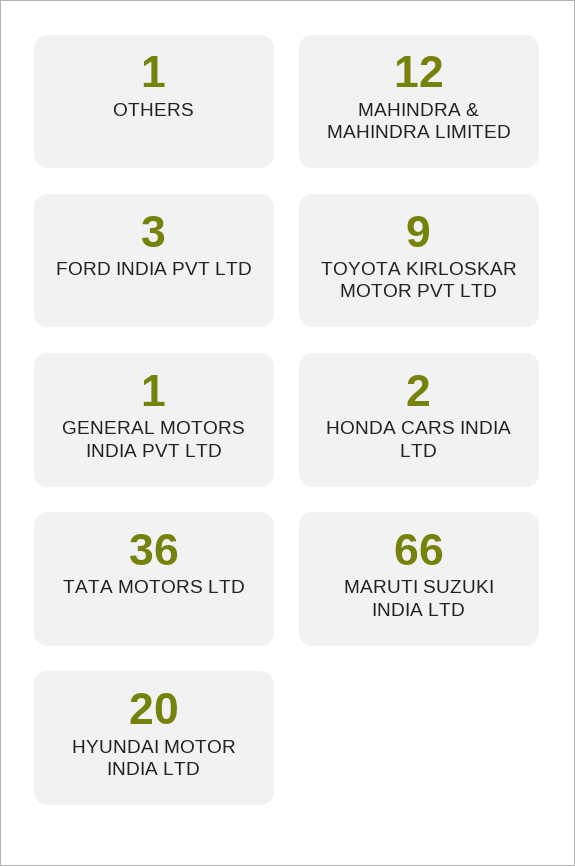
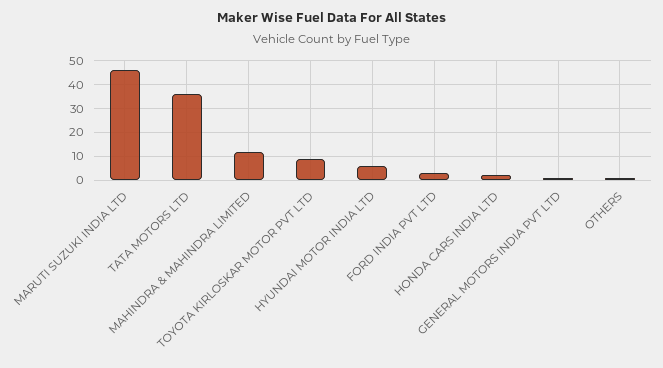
MARUTI SUZUKI INDIA LTD: 66 -> 45
HYUNDAI MOTOR INDIA LTD: 20 -> 5

